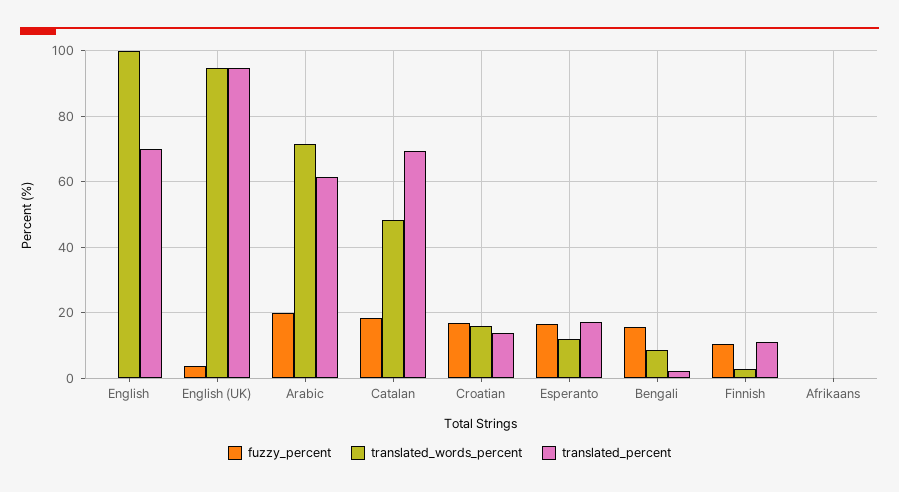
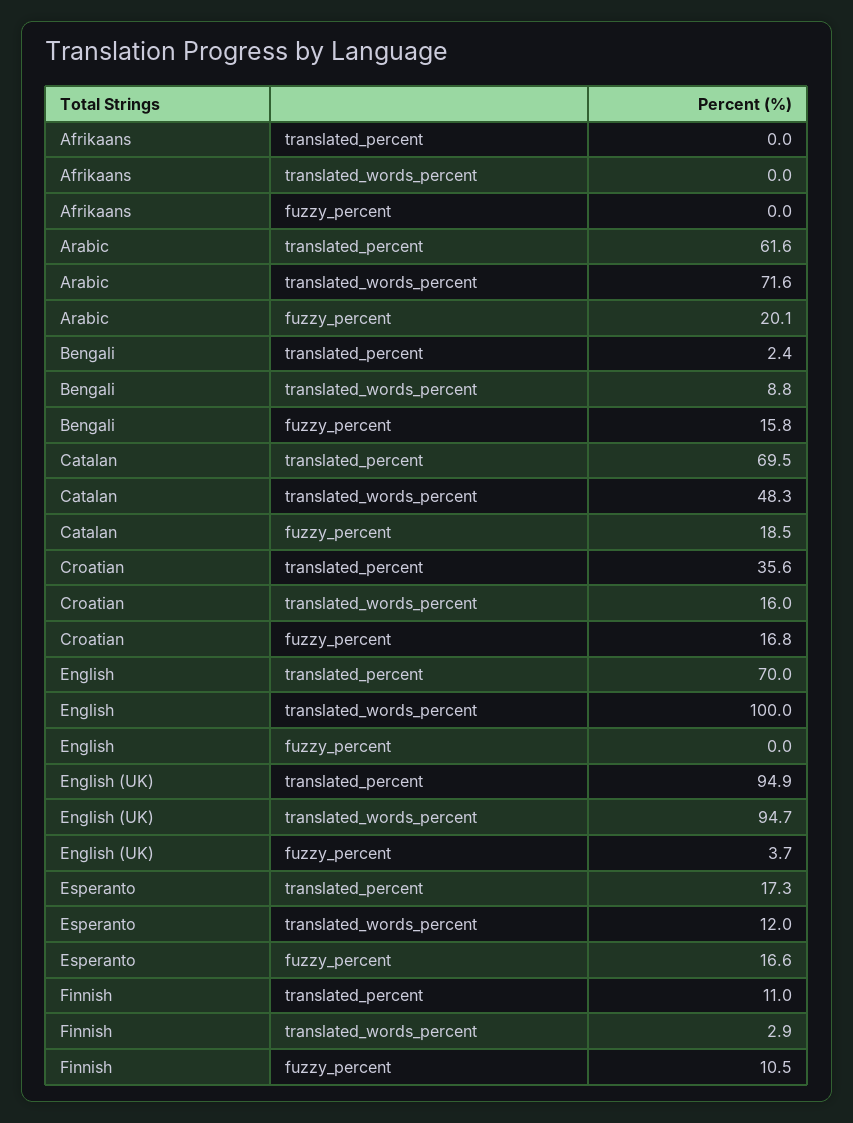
translated_percent, Croatian: 14 -> 35.6

